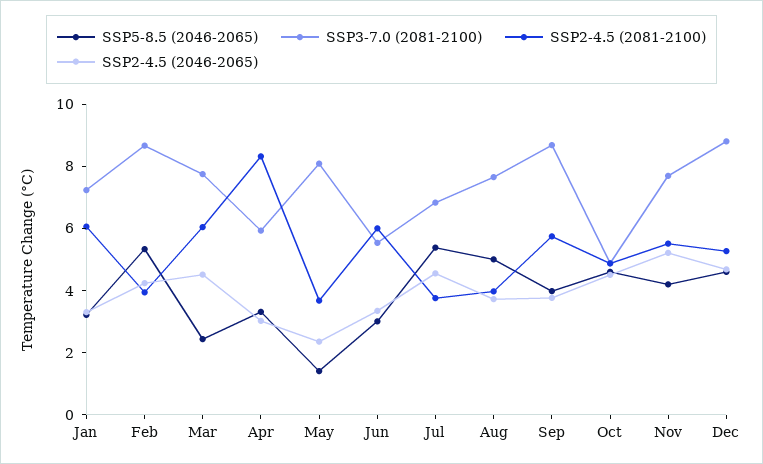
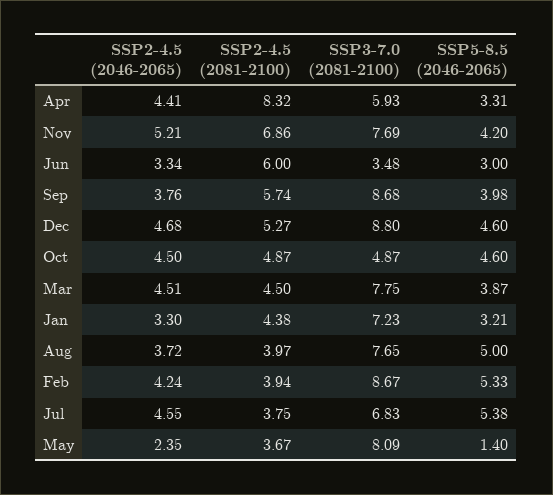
SSP2-4.5 (2081-2100), Jan: 6 -> 4.38
SSP5-8.5 (2046-2065), Mar: 2.5 -> 3.87
SSP2-4.5 (2081-2100), Mar: 6 -> 4.5
SSP2-4.5 (2046-2065), Apr: 3 -> 4.41
SSP3-7.0 (2081-2100), Jun: 5.5 -> 3.48
SSP2-4.5 (2081-2100), Nov: 5.5 -> 6.86

